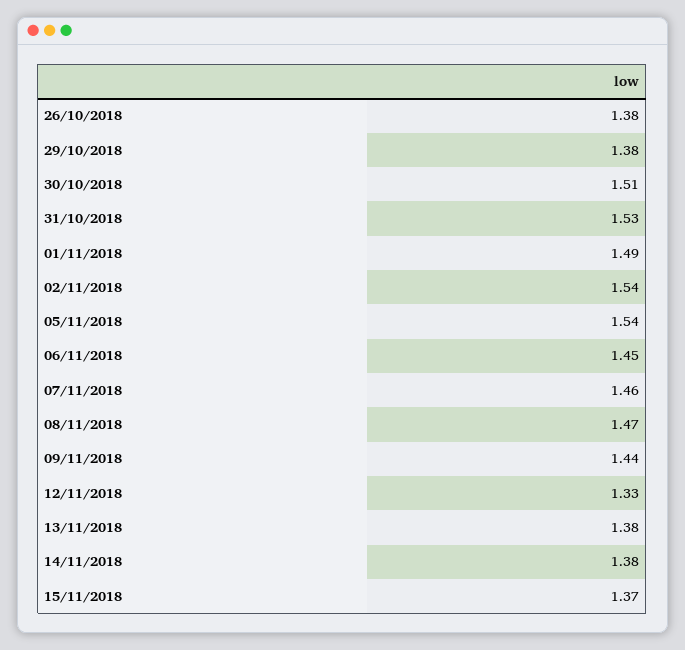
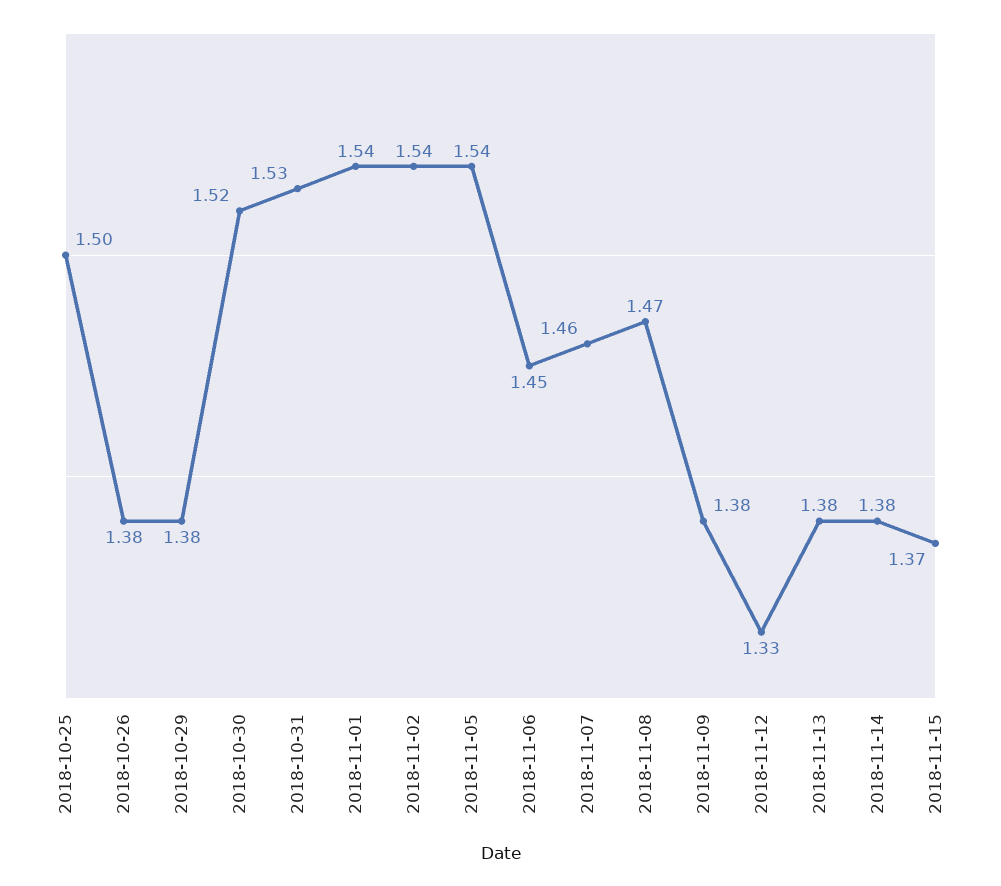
30/10/2018: 1.51 -> 1.52
01/11/2018: 1.49 -> 1.54
09/11/2018: 1.44 -> 1.38
2018-10-25: none -> 1.5

